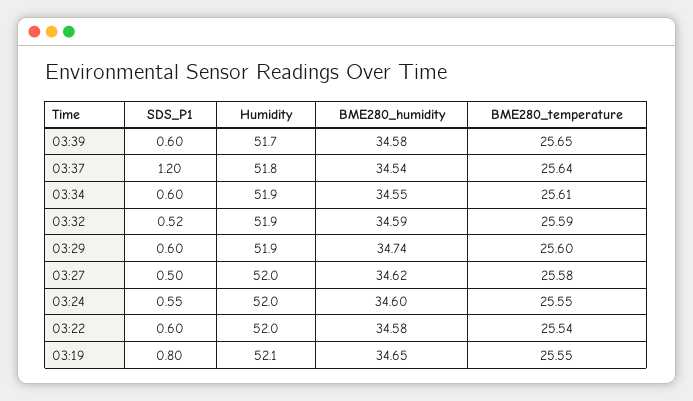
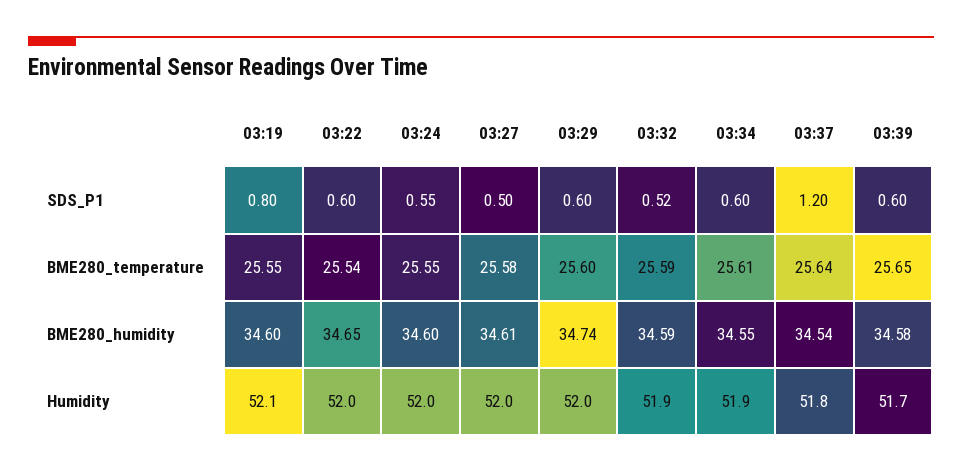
Humidity, 03:29: 51.9 -> 52
BME280_humidity, 03:27: 34.62 -> 34.61
BME280_humidity, 03:22: 34.58 -> 34.65
BME280_humidity, 03:19: 34.65 -> 34.6

